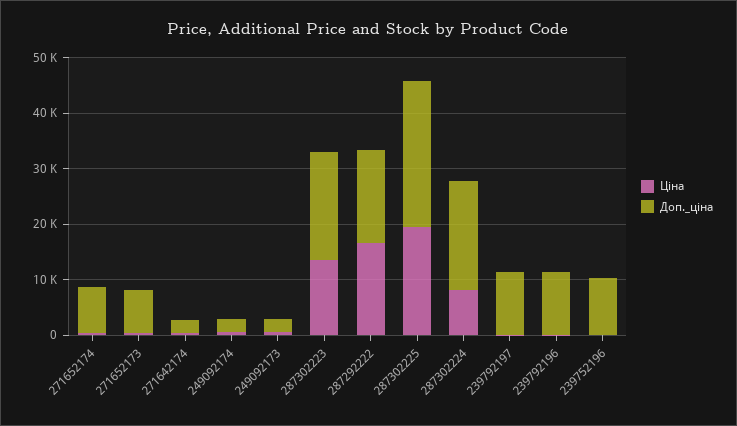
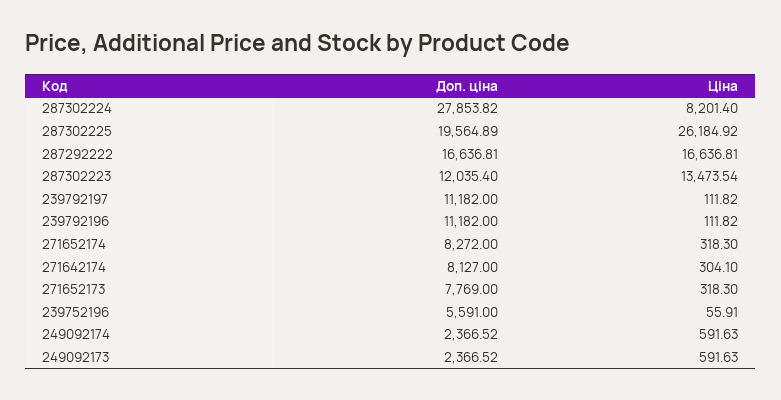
Доп._ціна, 271642174: 2000 -> 8127
Доп._ціна, 287302223: 20000 -> 12035.4
Ціна, 287302225: 20000 -> 26184.92
Доп._ціна, 287302225: 26000 -> 19564.89
Доп._ціна, 287302224: 20000 -> 27853.82
Доп._ціна, 239752196: 10000 -> 5591

